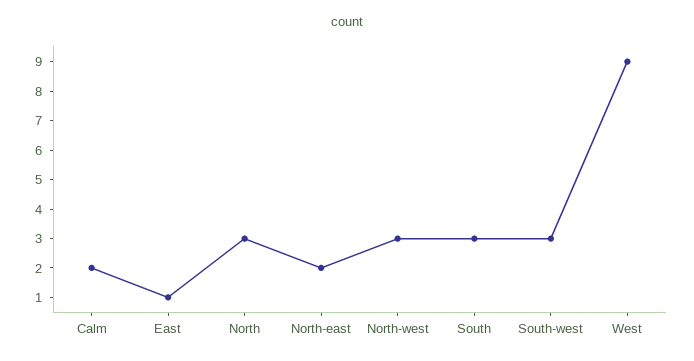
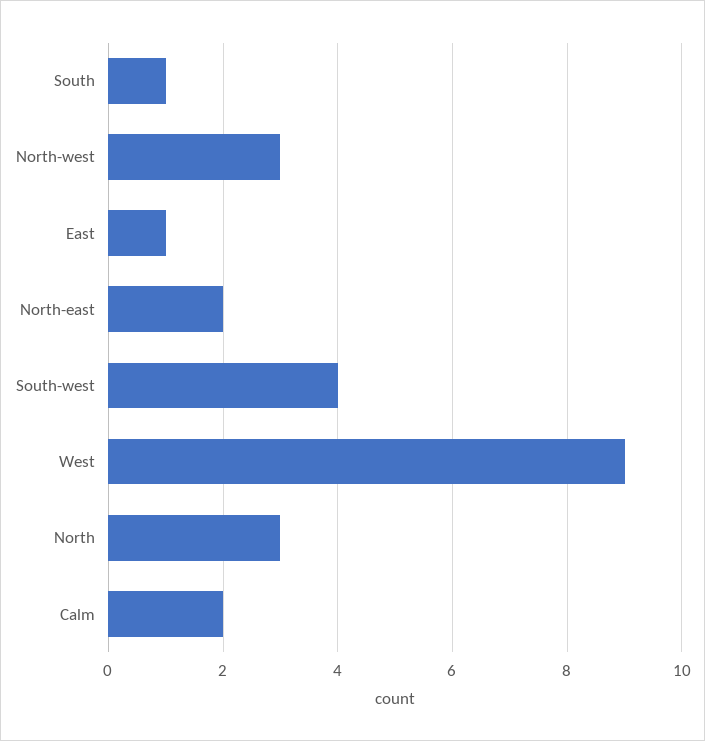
South: 3 -> 1
South-west: 3 -> 4

